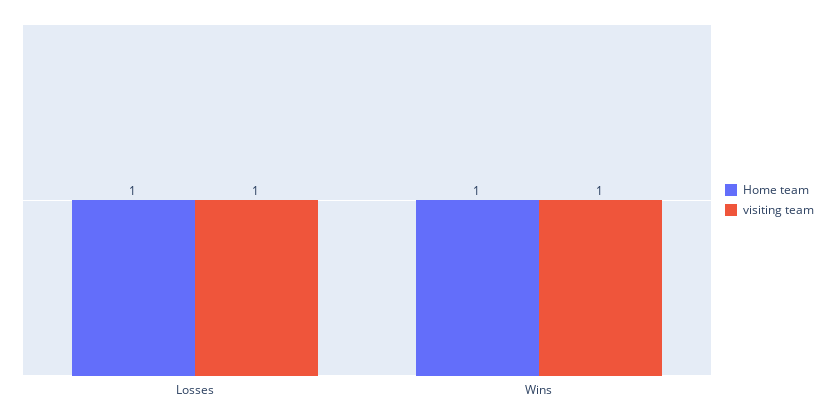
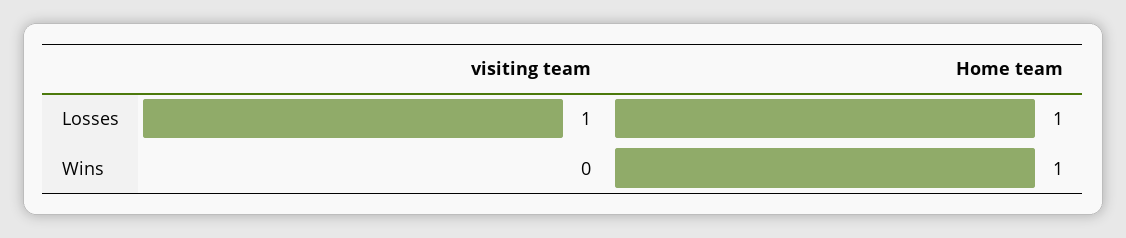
visiting team, Wins: 1 -> 0

